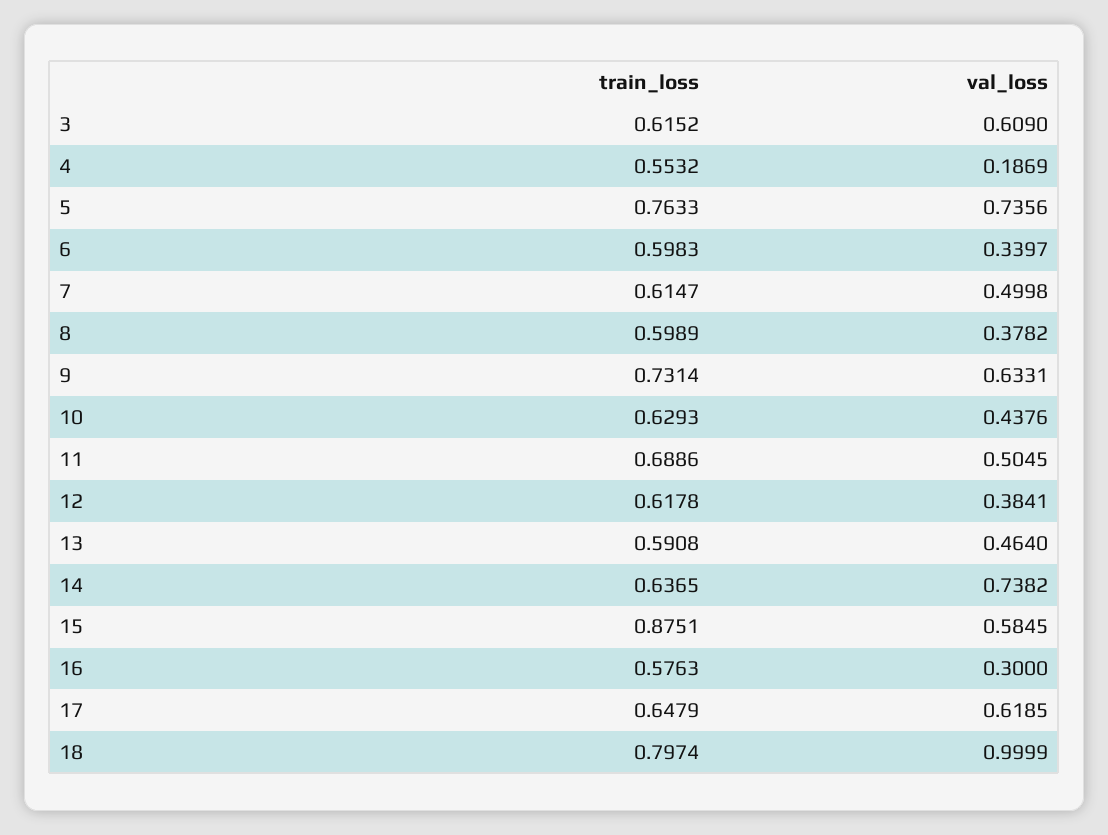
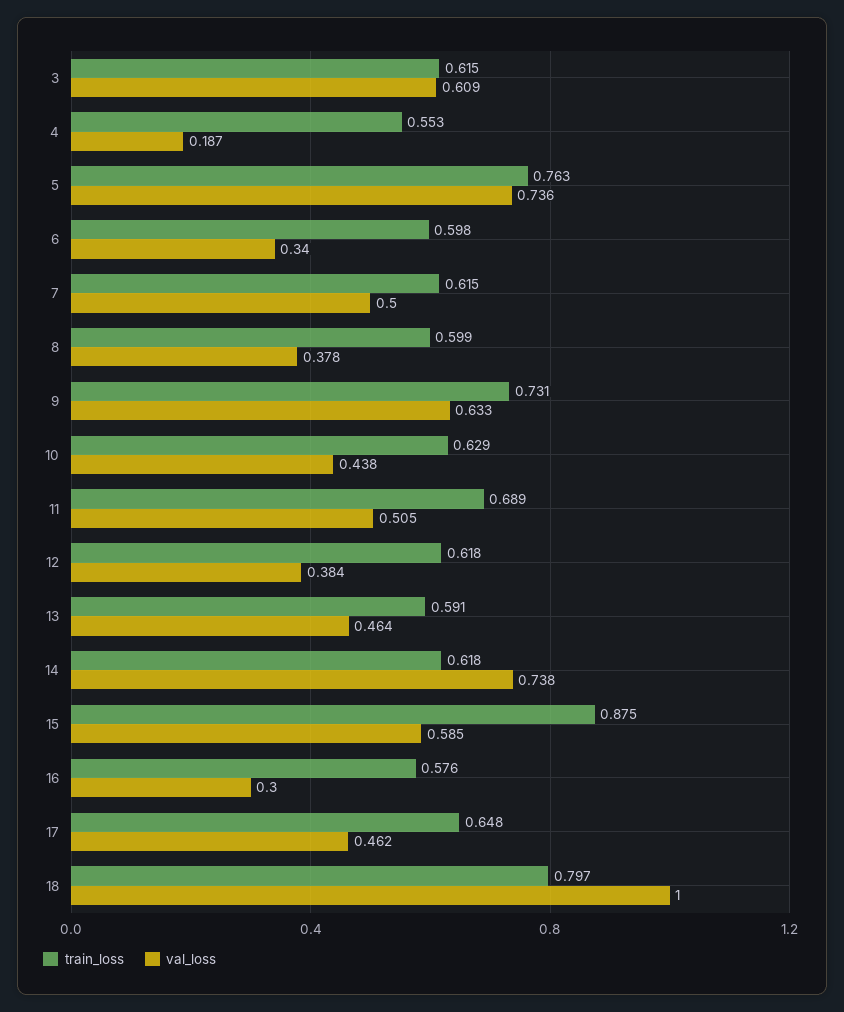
train_loss, 14: 0.6365 -> 0.618
val_loss, 17: 0.6185 -> 0.462

